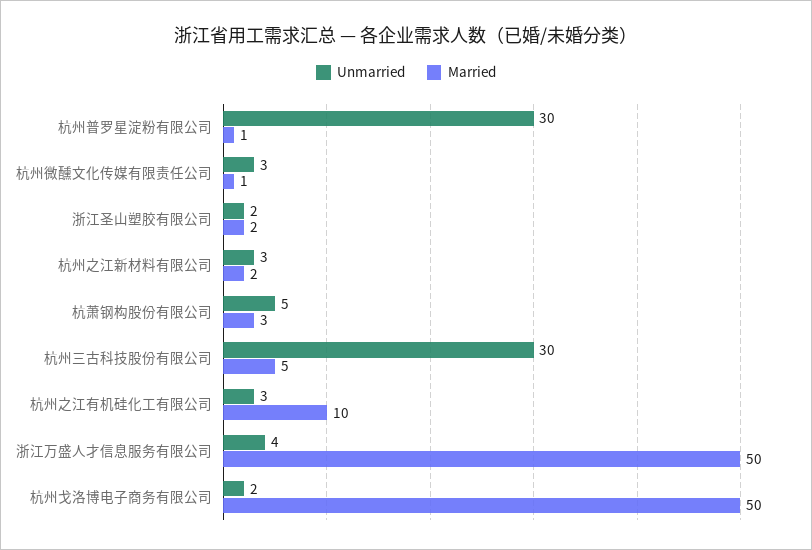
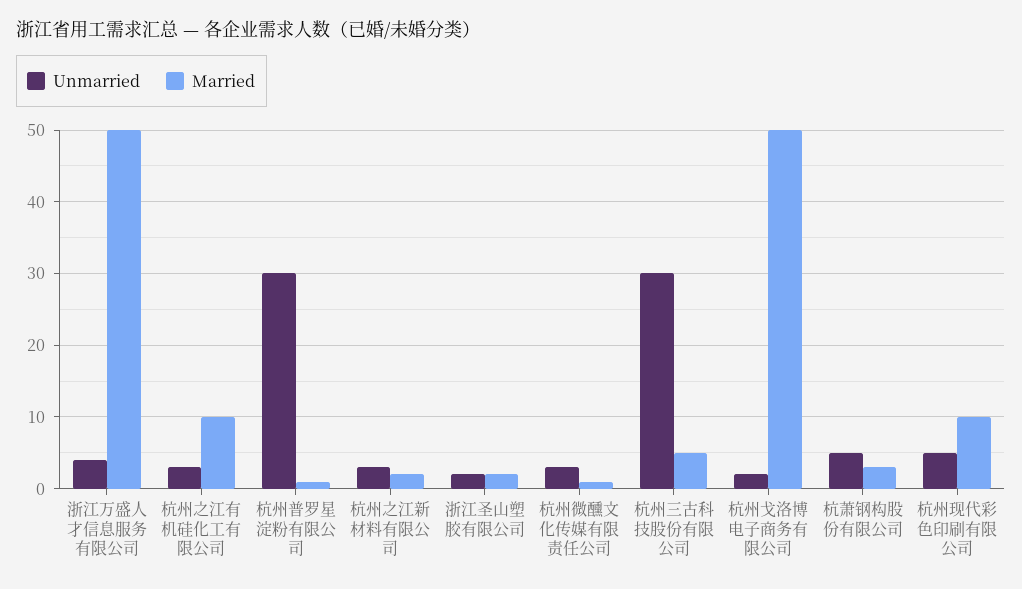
Unmarried, 杭州现代彩色印刷有限公司: none -> 5
Married, 杭州现代彩色印刷有限公司: none -> 10

